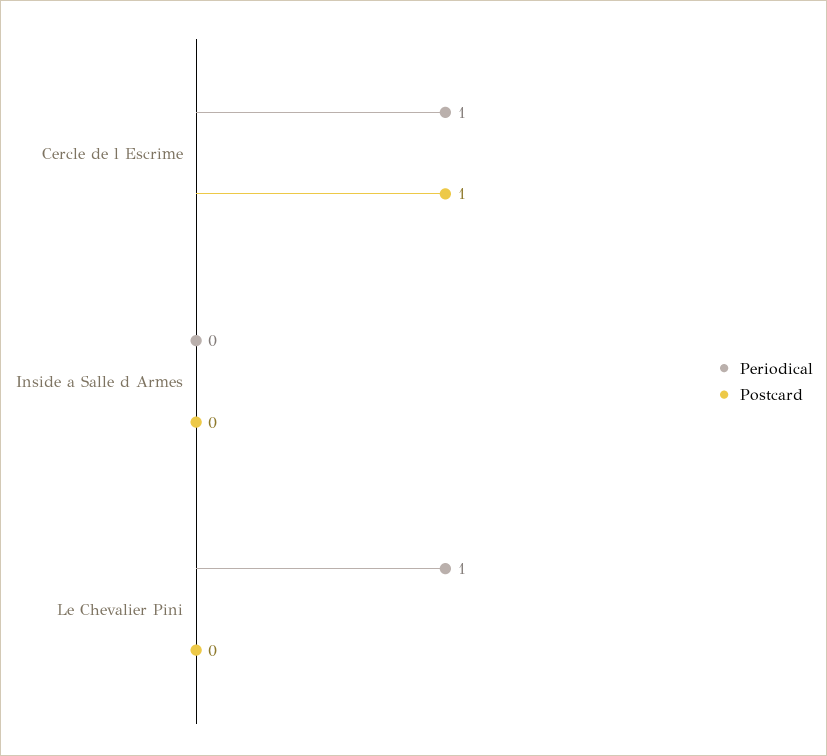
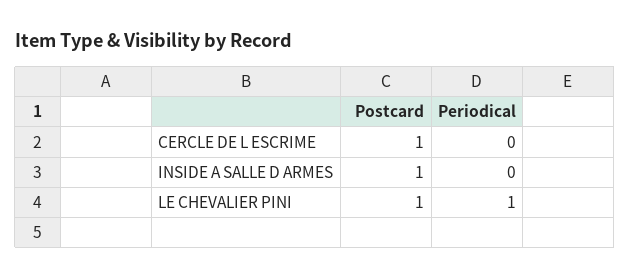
Periodical, Cercle de l Escrime: 1 -> 0
Postcard, Inside a Salle d Armes: 0 -> 1
Postcard, Le Chevalier Pini: 0 -> 1

